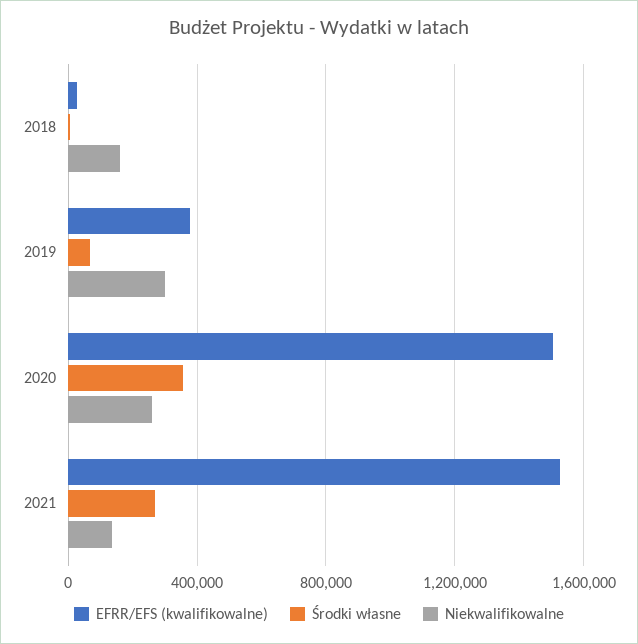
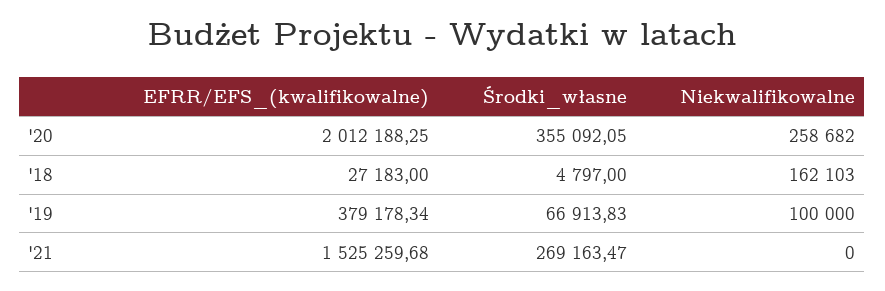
Niekwalifikowalne, 2019: 300000 -> 100000
EFRR/EFS (kwalifikowalne), 2020: 1500000 -> 2012188.25
Niekwalifikowalne, 2021: 150000 -> 0

